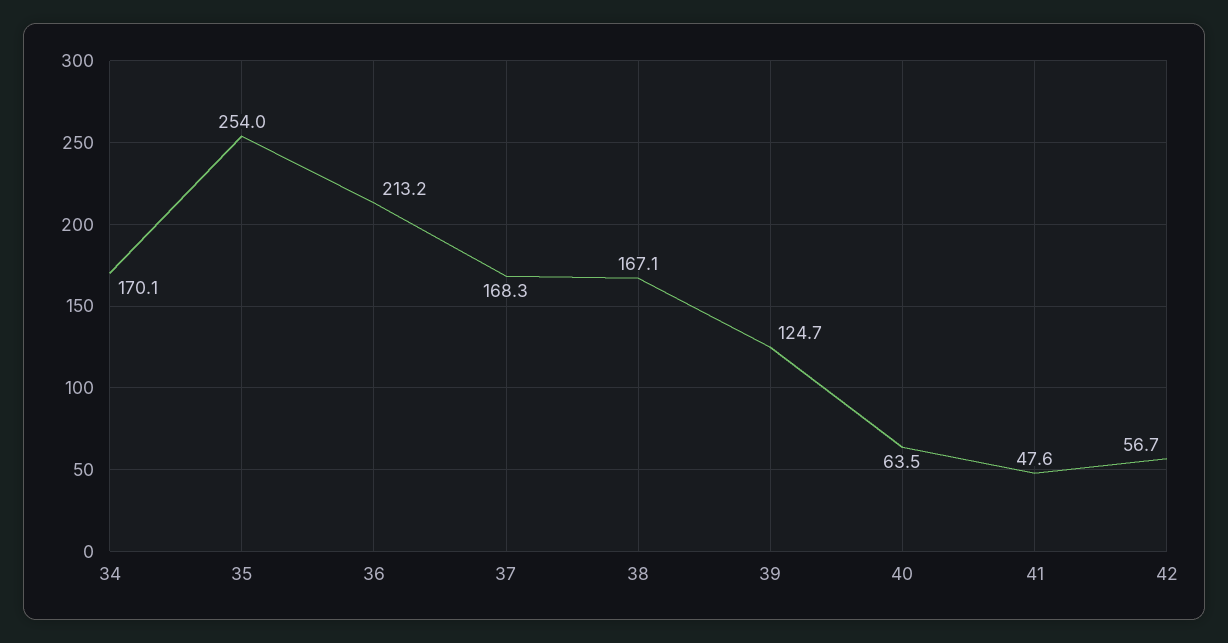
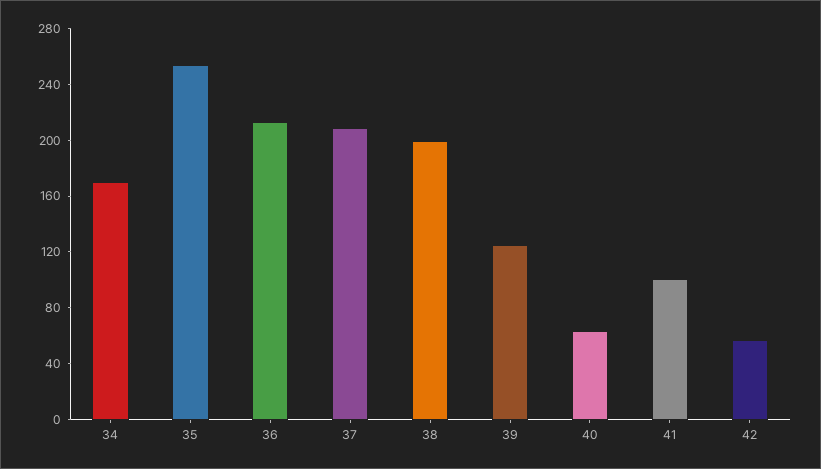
37: 168.3 -> 210
38: 167.1 -> 200
41: 47.6 -> 100

